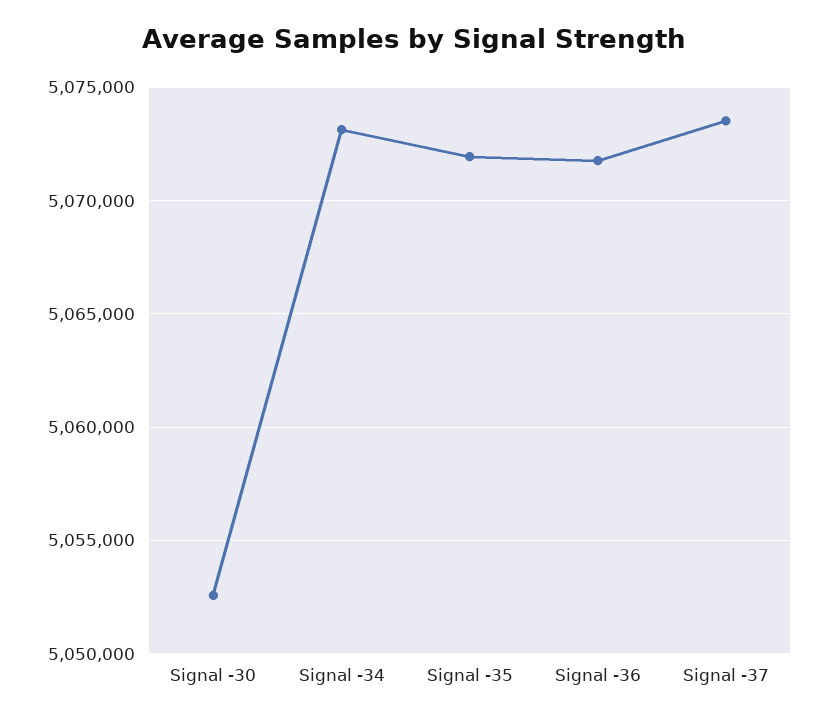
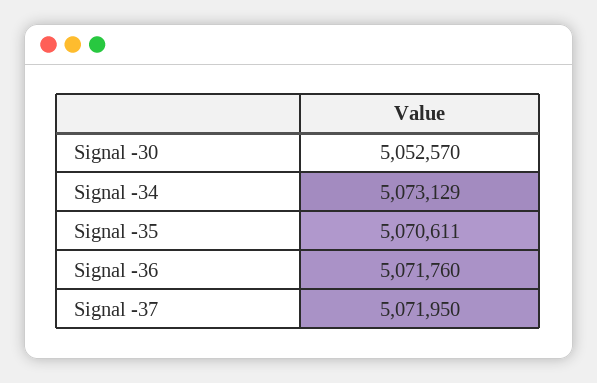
Signal -35: 5072000 -> 5070611
Signal -37: 5073500 -> 5071950

